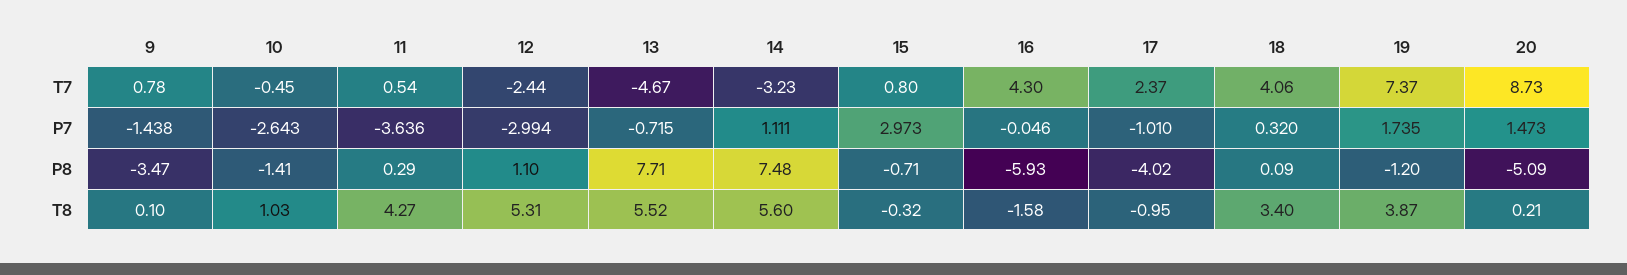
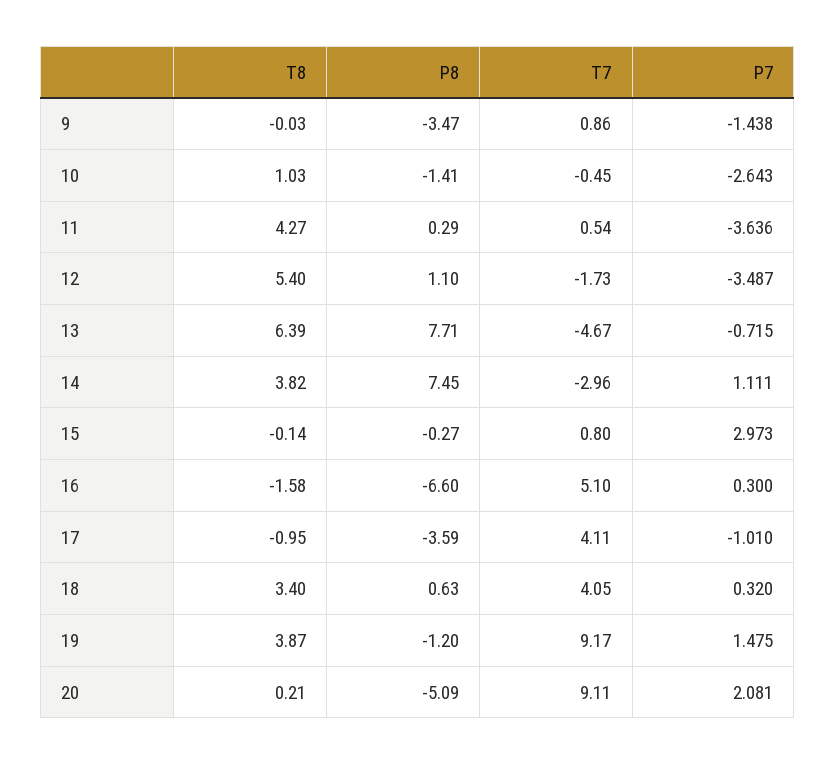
9, T7: 0.78 -> 0.86
12, T7: -2.44 -> -1.73
14, T7: -3.23 -> -2.96
16, T7: 4.3 -> 5.1
17, T7: 2.37 -> 4.11
18, T7: 4.06 -> 4.05
19, T7: 7.37 -> 9.17
20, T7: 8.73 -> 9.11
12, P7: -2.994 -> -3.487
16, P7: -0.046 -> 0.3
19, P7: 1.735 -> 1.475
20, P7: 1.473 -> 2.081
14, P8: 7.48 -> 7.45
15, P8: -0.71 -> -0.27
16, P8: -5.93 -> -6.6
17, P8: -4.02 -> -3.59
18, P8: 0.09 -> 0.63
9, T8: 0.1 -> -0.03
12, T8: 5.31 -> 5.4
13, T8: 5.52 -> 6.39
14, T8: 5.6 -> 3.82
15, T8: -0.32 -> -0.14

